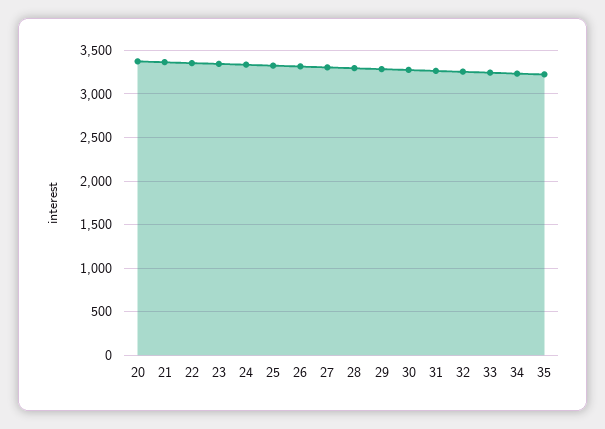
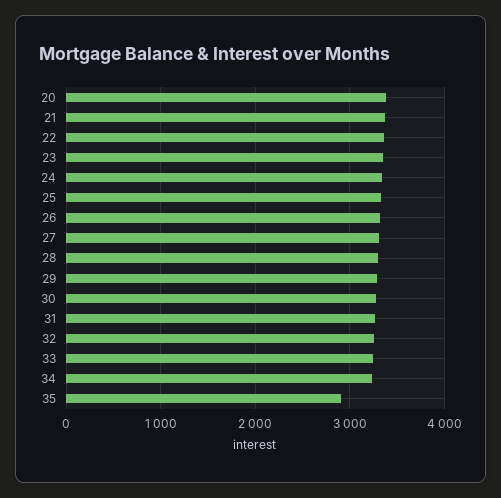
35: 3200 -> 2900

